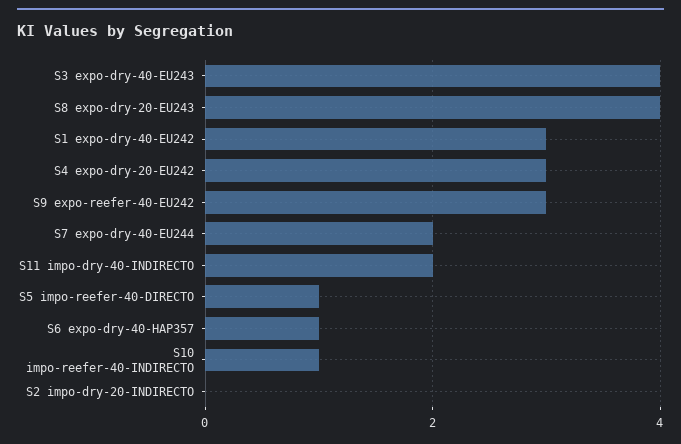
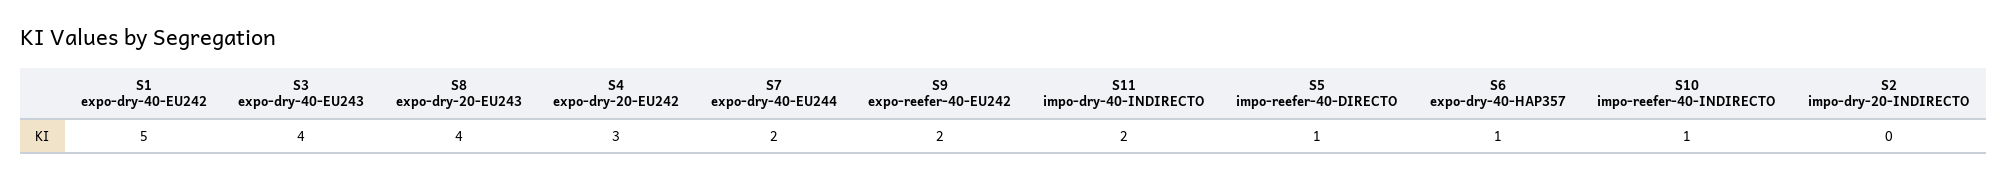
S1 expo-dry-40-EU242: 3 -> 5
S9 expo-reefer-40-EU242: 3 -> 2

